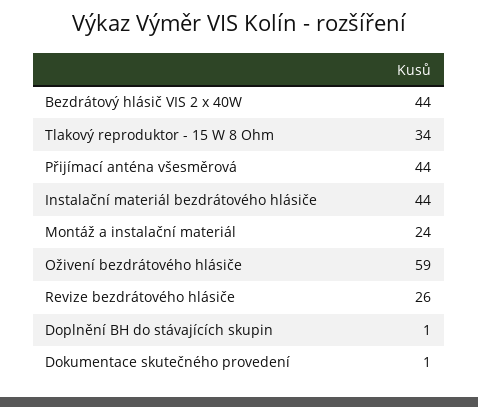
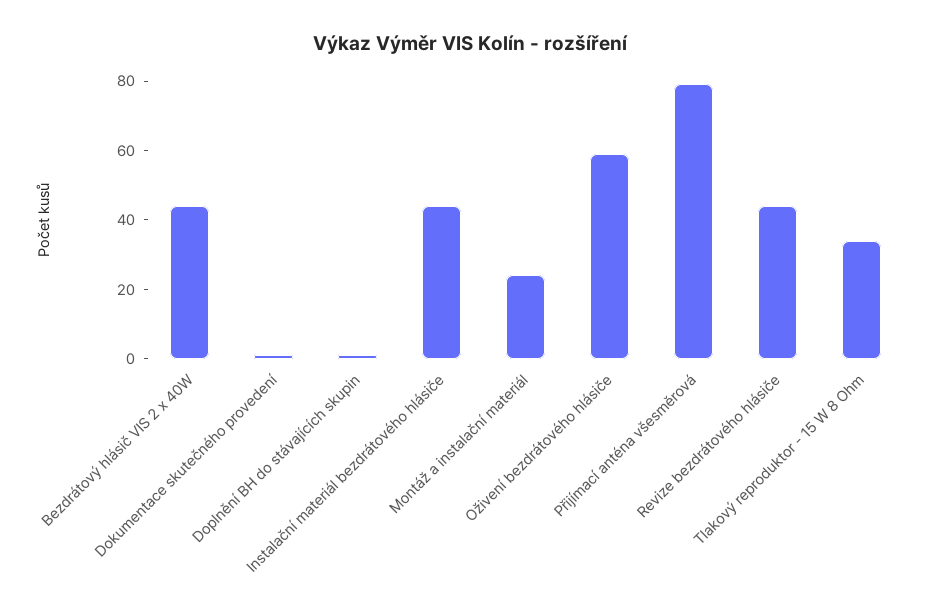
Přijímací anténa všesměrová: 44 -> 80
Revize bezdrátového hlásiče: 26 -> 45

